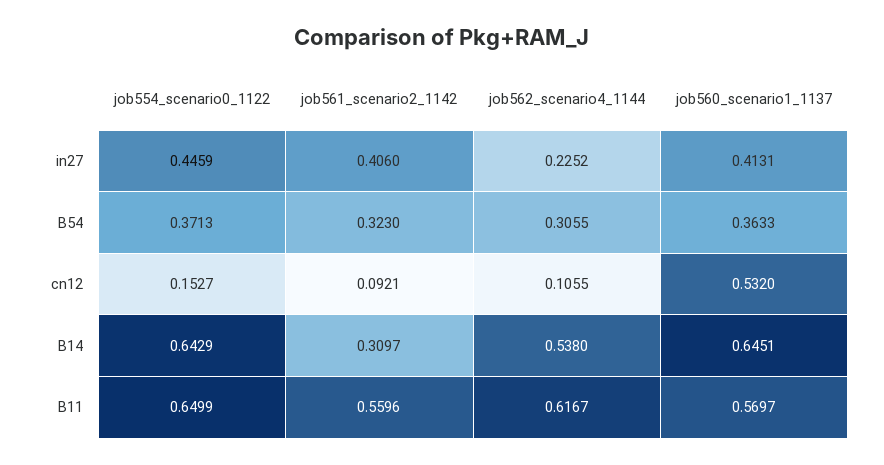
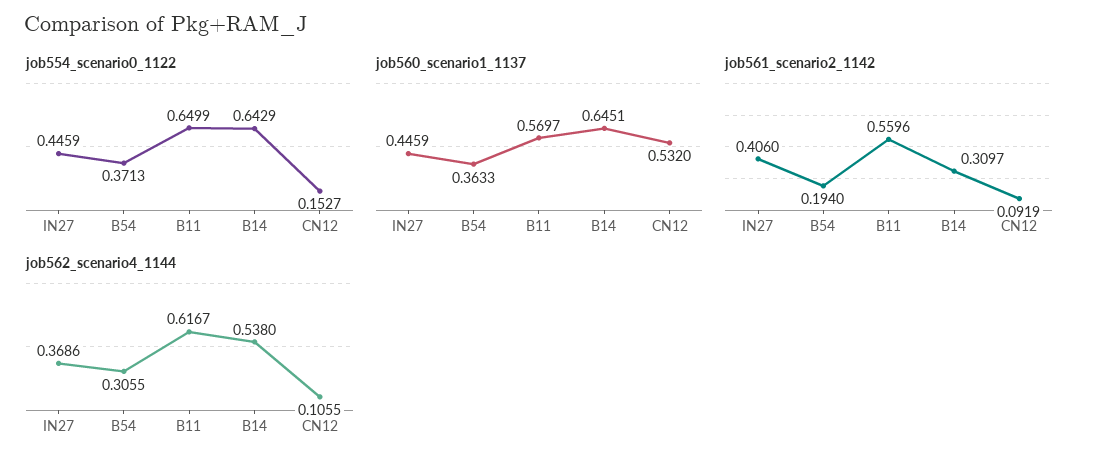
job562_scenario4_1144, in27: 0.2252 -> 0.3686
job560_scenario1_1137, in27: 0.4131 -> 0.4459
job561_scenario2_1142, B54: 0.323 -> 0.194
job561_scenario2_1142, cn12: 0.0921 -> 0.0919

